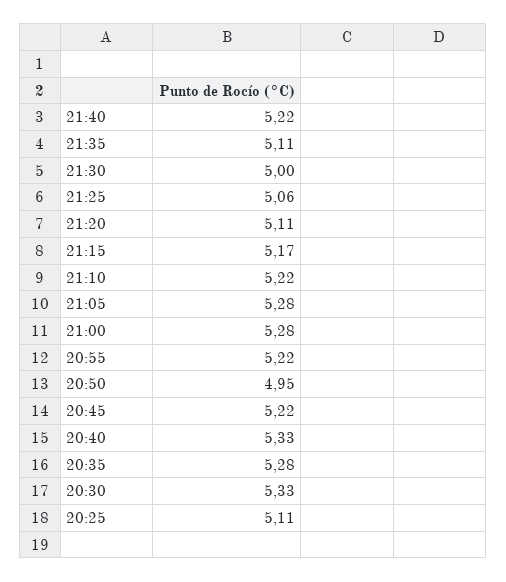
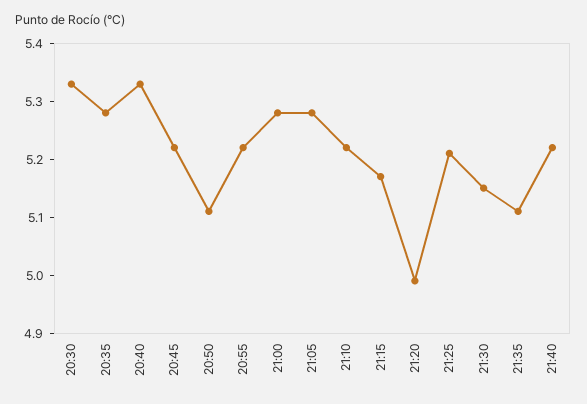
21:30: 5 -> 5.15
21:25: 5.06 -> 5.2
21:20: 5.11 -> 5
20:50: 4.95 -> 5.1
20:25: 5.11 -> none

